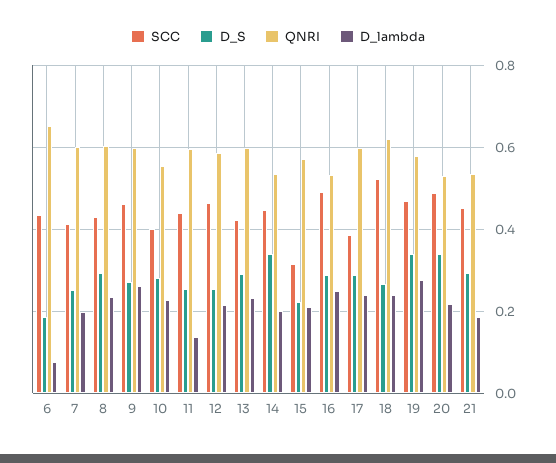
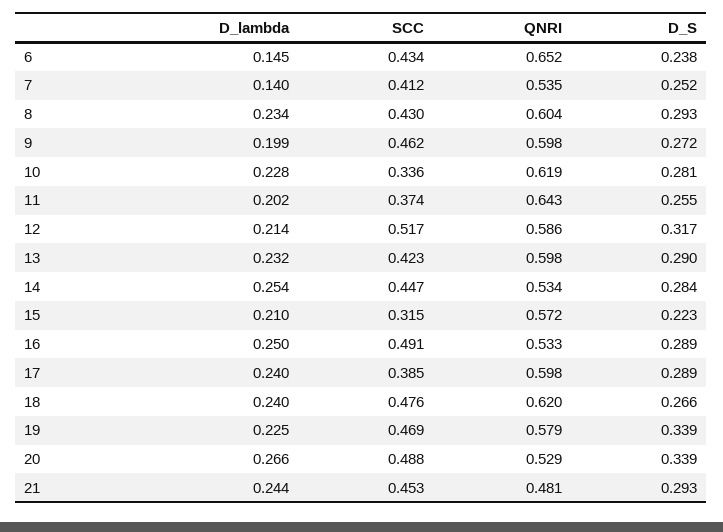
D_S, 6: 0.18 -> 0.238
D_lambda, 6: 0.08 -> 0.145
QNRI, 7: 0.6 -> 0.535
D_lambda, 7: 0.2 -> 0.14
D_lambda, 9: 0.26 -> 0.199
SCC, 10: 0.4 -> 0.336
QNRI, 10: 0.56 -> 0.619
SCC, 11: 0.44 -> 0.374
QNRI, 11: 0.6 -> 0.643
D_lambda, 11: 0.14 -> 0.202
SCC, 12: 0.46 -> 0.517
D_S, 12: 0.26 -> 0.317
D_S, 14: 0.34 -> 0.284
D_lambda, 14: 0.2 -> 0.254
SCC, 18: 0.52 -> 0.476
D_lambda, 19: 0.28 -> 0.225
D_lambda, 20: 0.22 -> 0.266
QNRI, 21: 0.54 -> 0.481
D_lambda, 21: 0.18 -> 0.244

